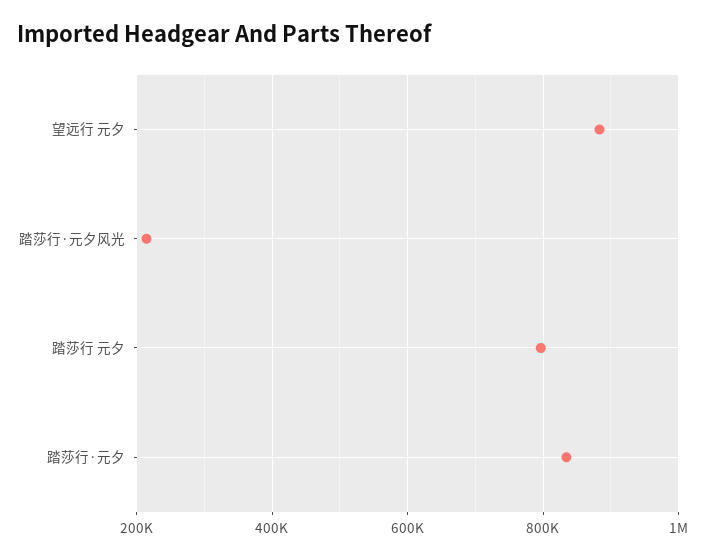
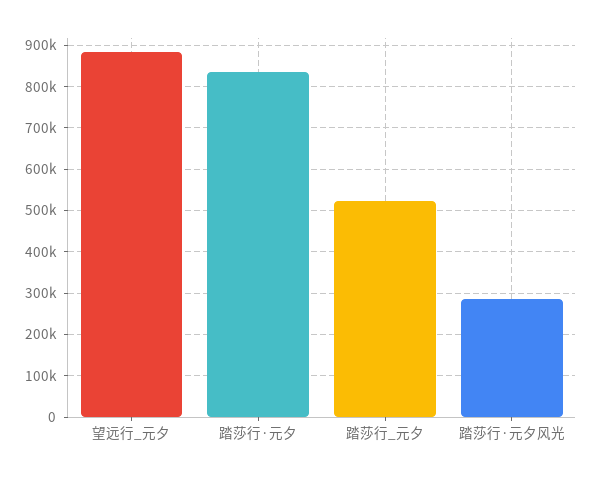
踏莎行·元夕风光: 220000 -> 280000
踏莎行 元夕: 800000 -> 520000

